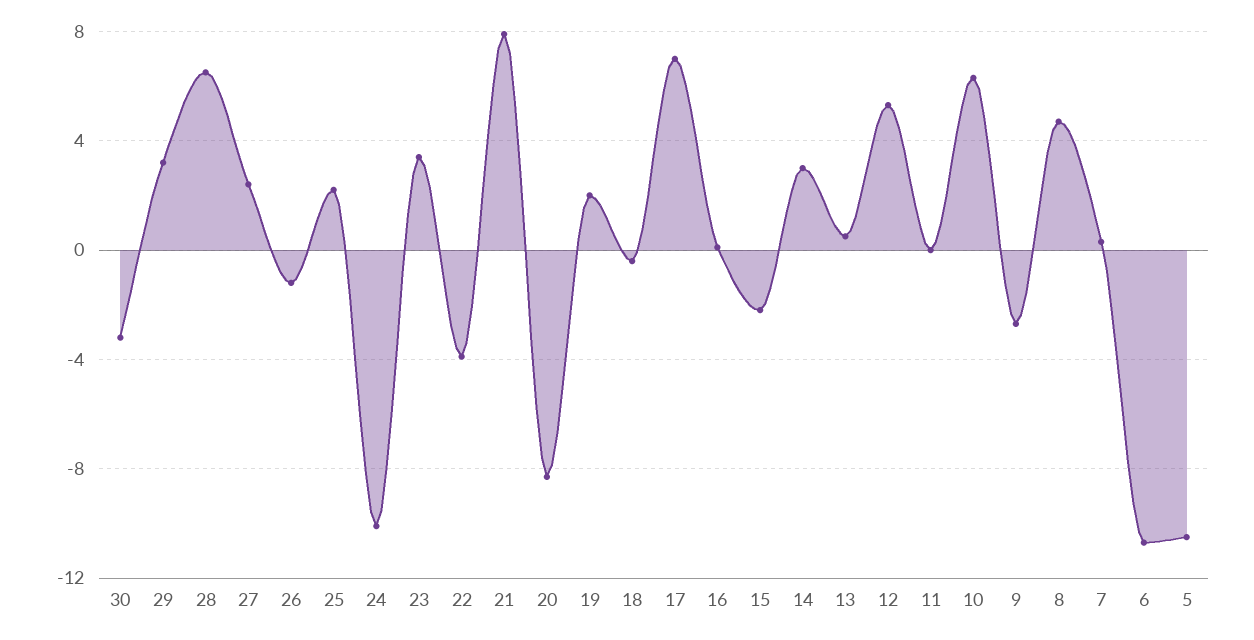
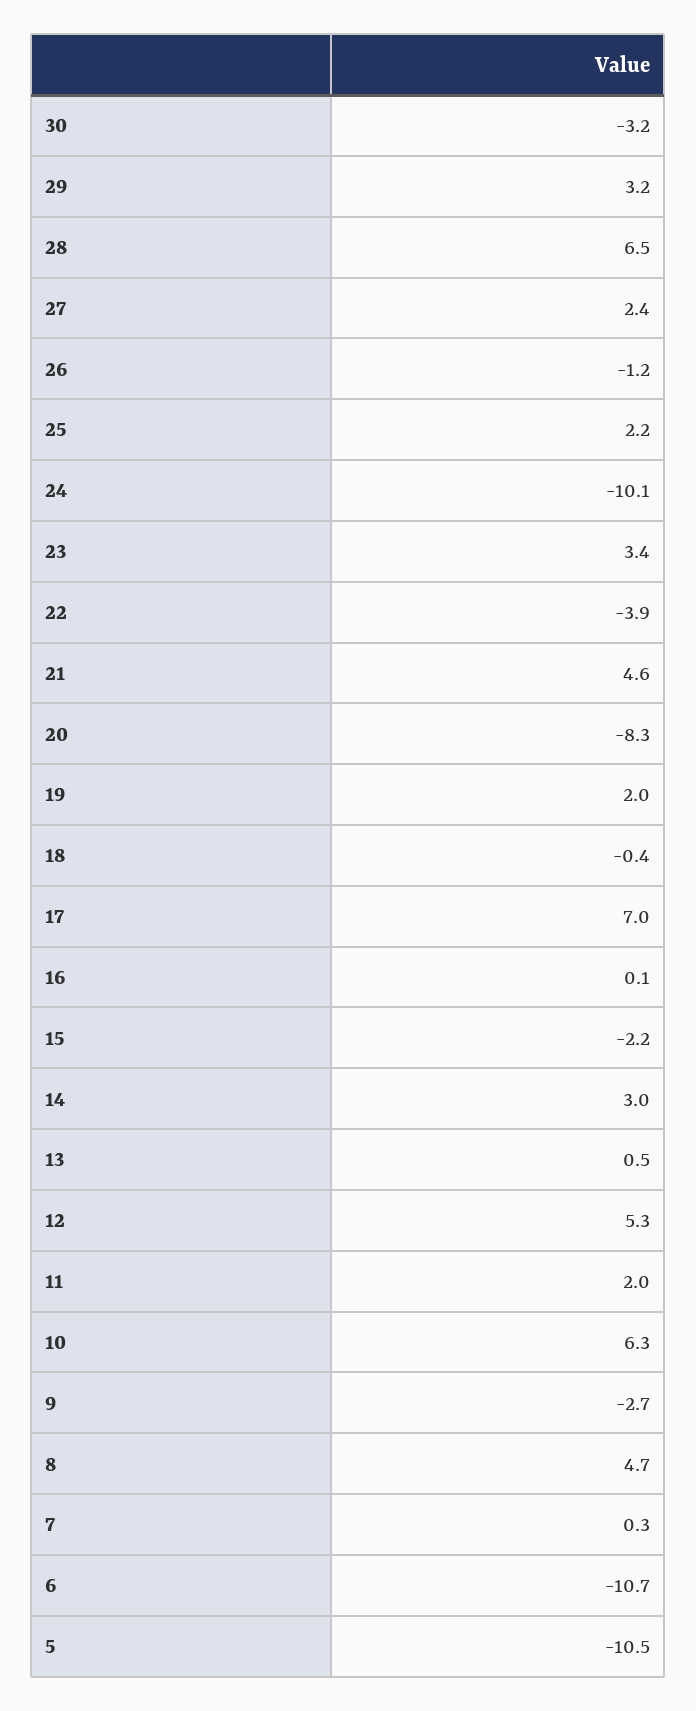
21: 8 -> 4.6
11: 0 -> 2

